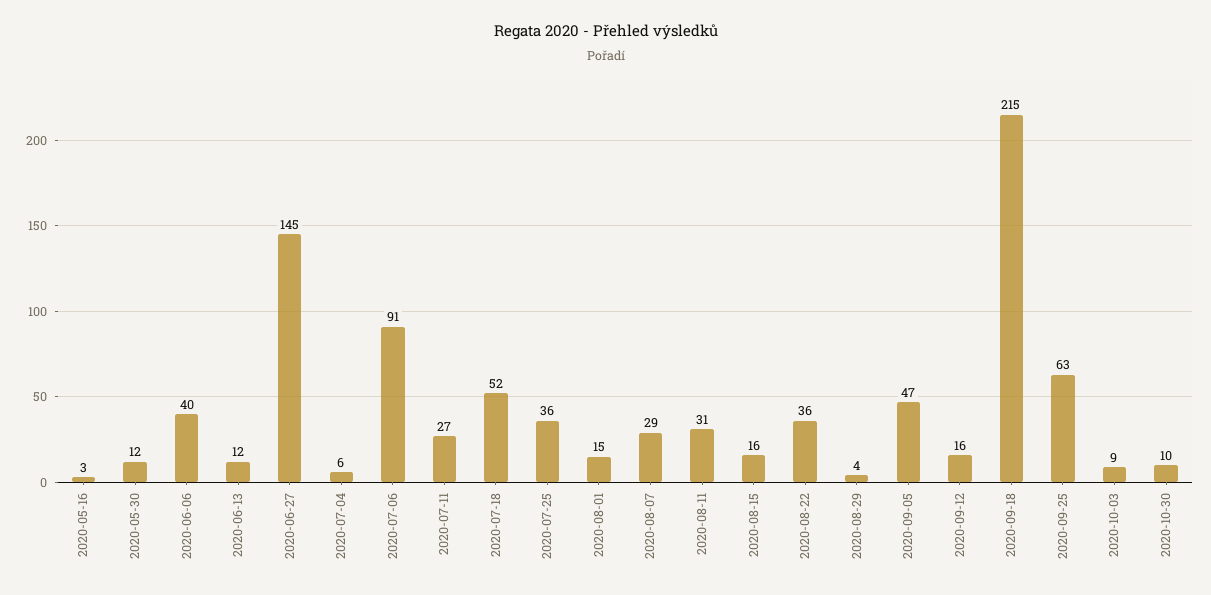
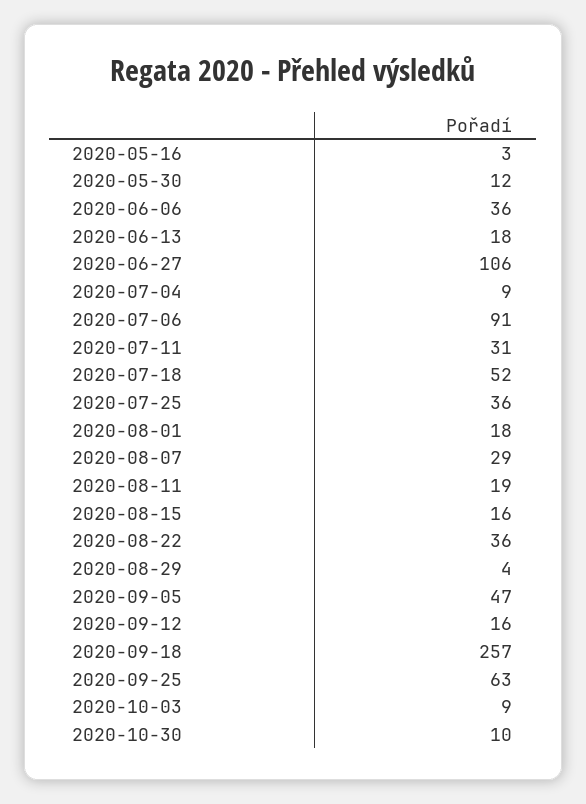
2020-06-06: 40 -> 36
2020-06-13: 12 -> 18
2020-06-27: 145 -> 106
2020-07-04: 6 -> 9
2020-07-11: 27 -> 31
2020-08-01: 15 -> 18
2020-08-11: 31 -> 19
2020-09-18: 215 -> 257

